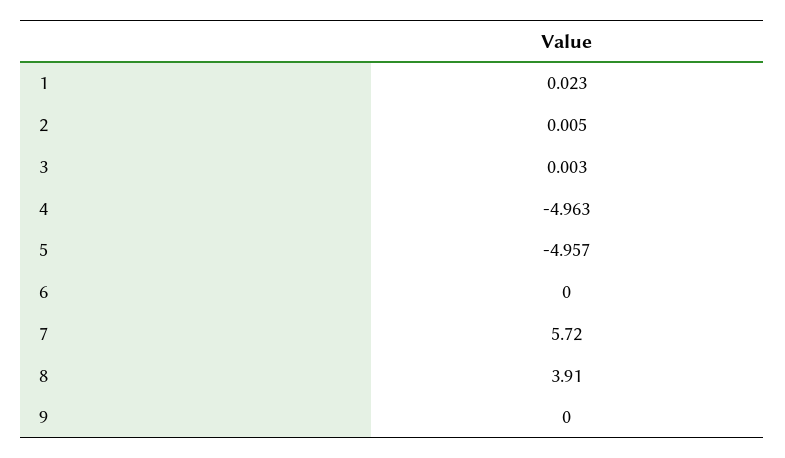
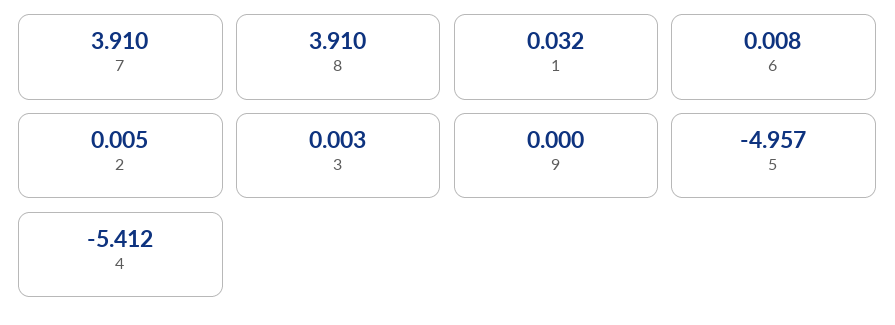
1: 0.023 -> 0.032
4: -4.963 -> -5.412
6: 0 -> 0.008
7: 5.72 -> 3.91

